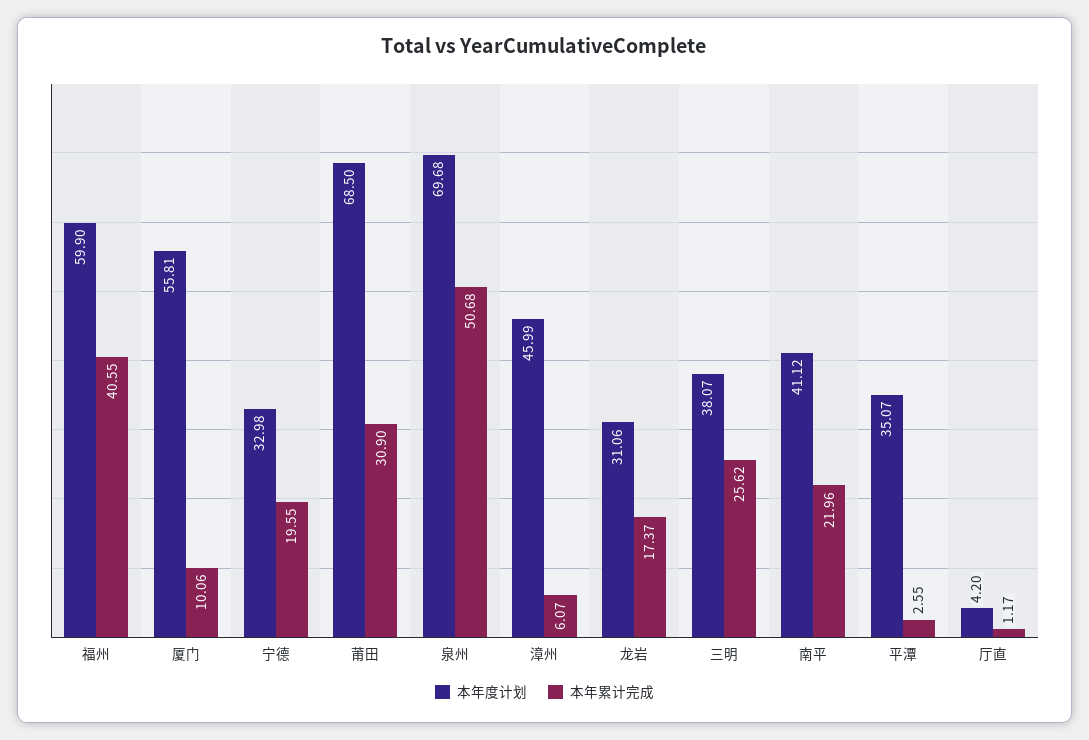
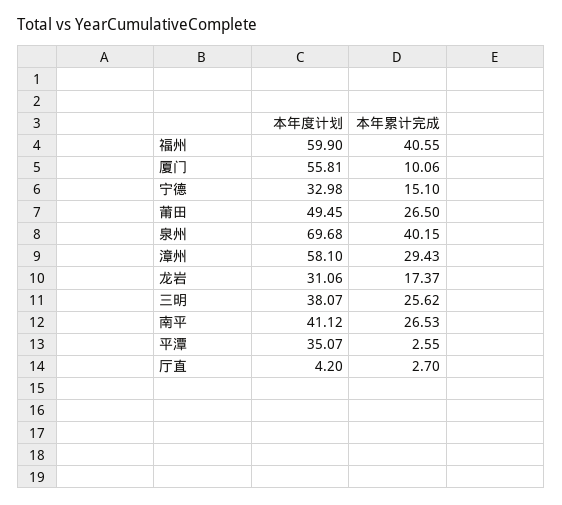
本年累计完成, 宁德: 19.55 -> 15.1
本年度计划, 莆田: 68.5 -> 49.45
本年累计完成, 莆田: 30.9 -> 26.5
本年累计完成, 泉州: 50.68 -> 40.15
本年度计划, 漳州: 45.99 -> 58.1
本年累计完成, 漳州: 6.07 -> 29.43
本年累计完成, 南平: 21.96 -> 26.53
本年累计完成, 厅直: 1.17 -> 2.7

